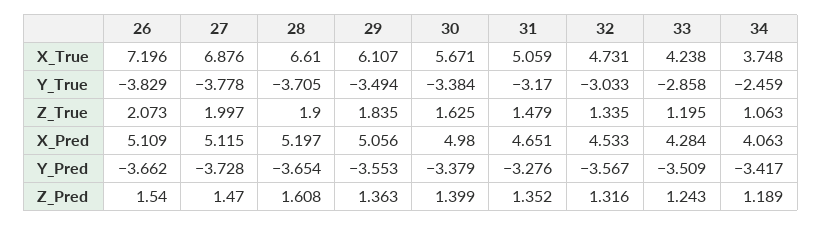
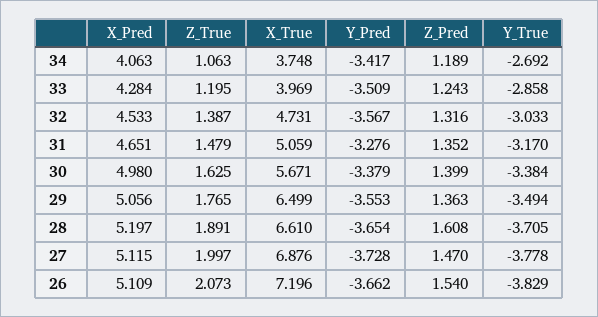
29, X_True: 6.107 -> 6.499
33, X_True: 4.238 -> 3.969
34, Y_True: -2.459 -> -2.692
28, Z_True: 1.9 -> 1.891
29, Z_True: 1.835 -> 1.765
32, Z_True: 1.335 -> 1.387

